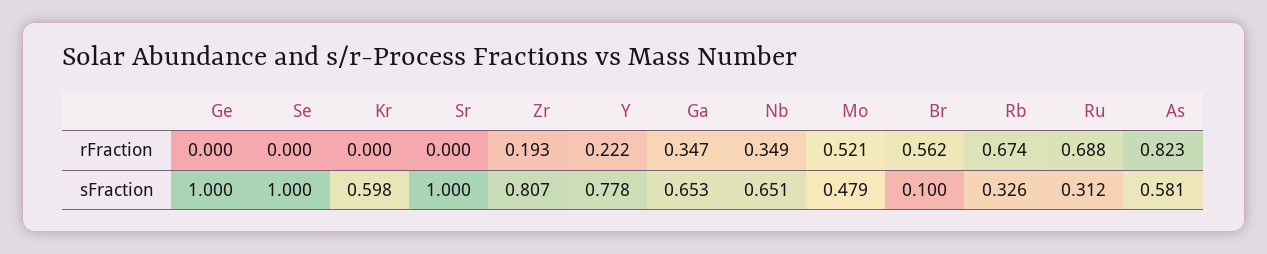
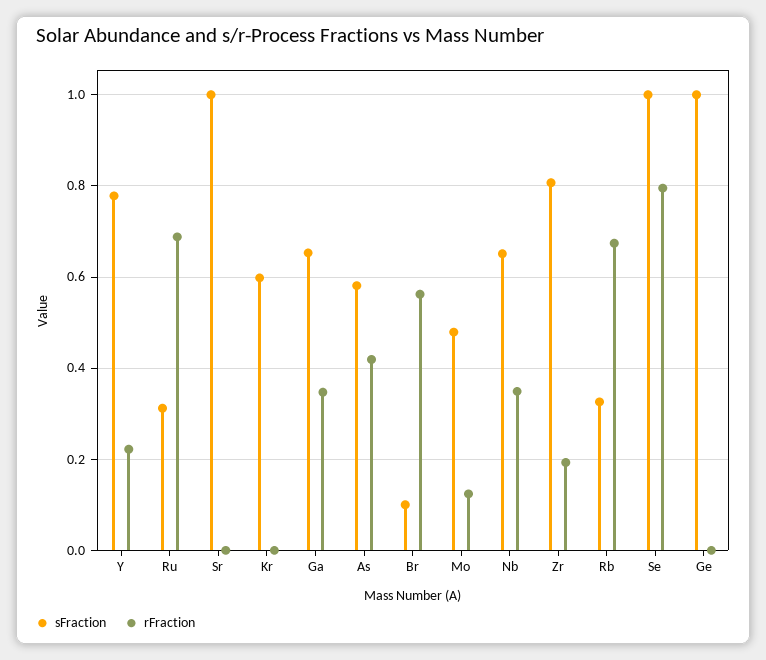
rFraction, Se: 0 -> 0.8
rFraction, Mo: 0.521 -> 0.12
rFraction, As: 0.823 -> 0.42

